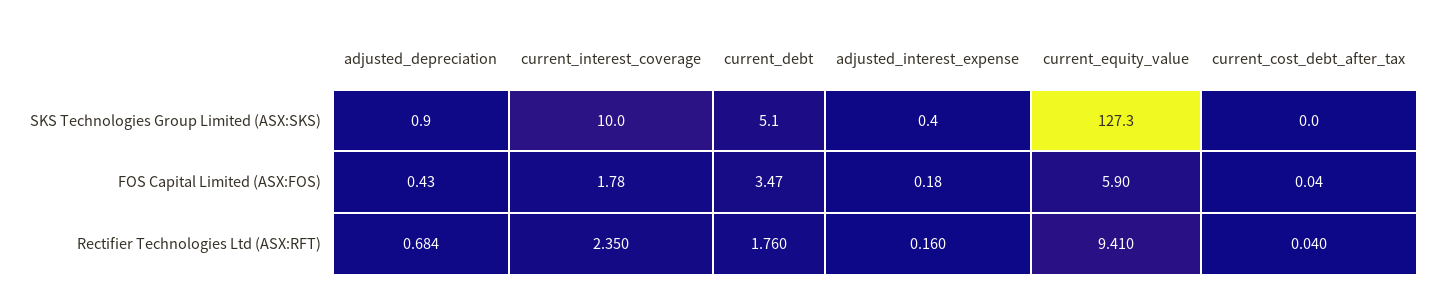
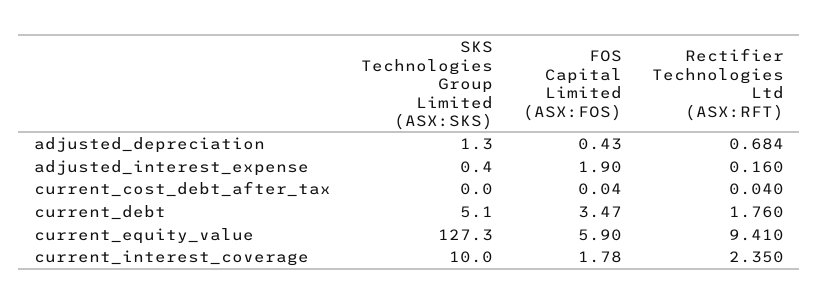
adjusted_depreciation, SKS Technologies Group Limited (ASX:SKS): 0.9 -> 1.3
adjusted_interest_expense, FOS Capital Limited (ASX:FOS): 0.18 -> 1.9

